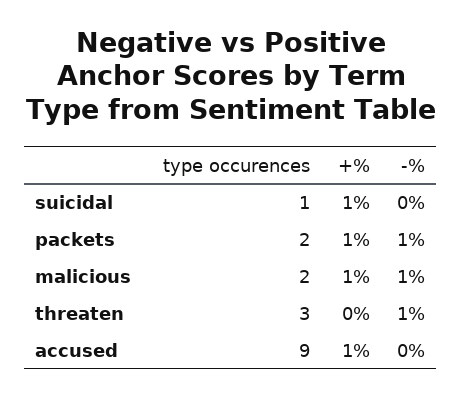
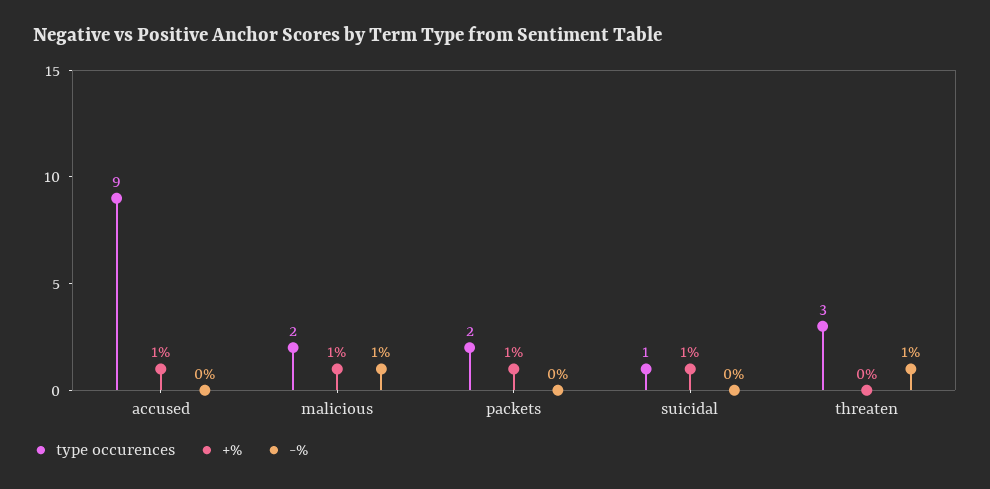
-%, packets: 1 -> 0

